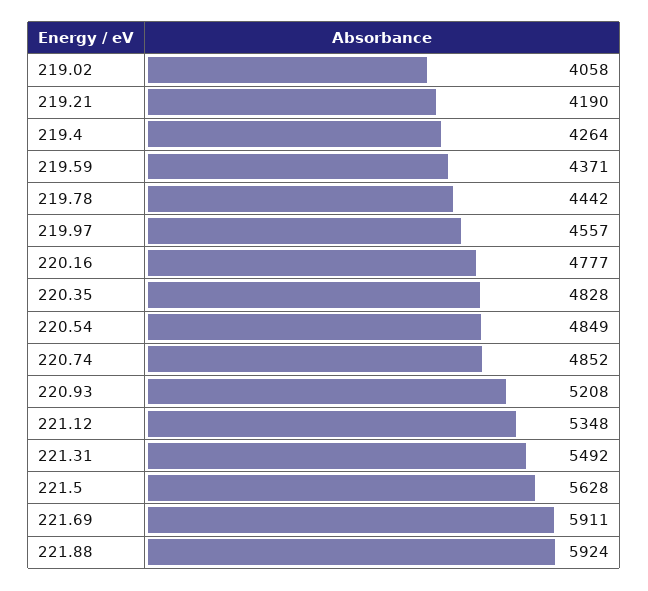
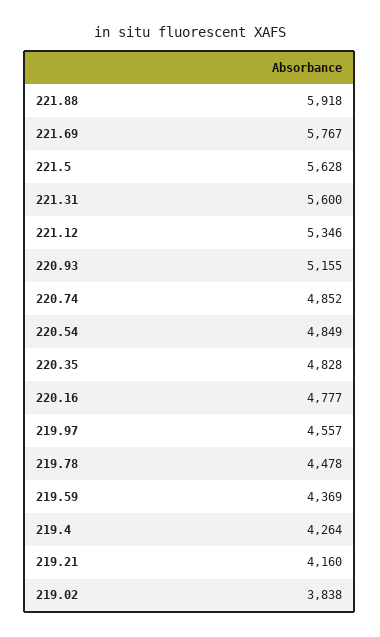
219.02: 4058 -> 3838
219.21: 4190 -> 4160
219.59: 4371 -> 4369
219.78: 4442 -> 4478
220.93: 5208 -> 5155
221.12: 5348 -> 5346
221.31: 5492 -> 5600
221.69: 5911 -> 5767
221.88: 5924 -> 5918

